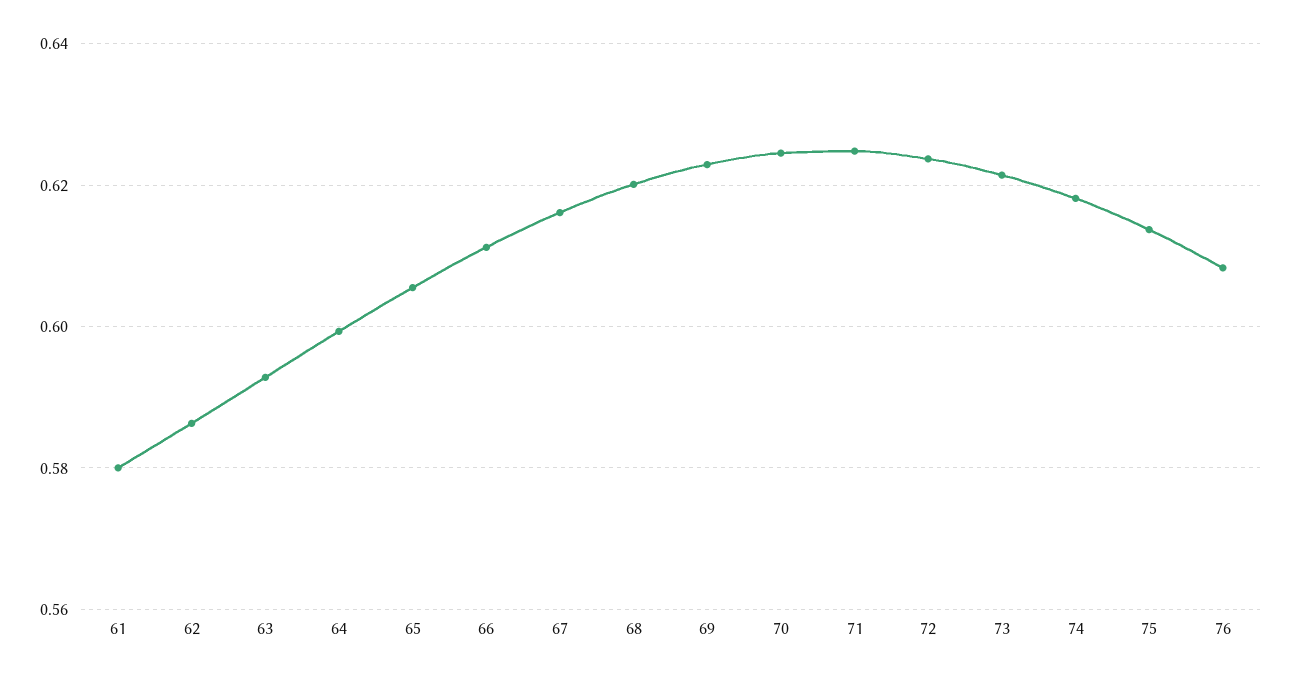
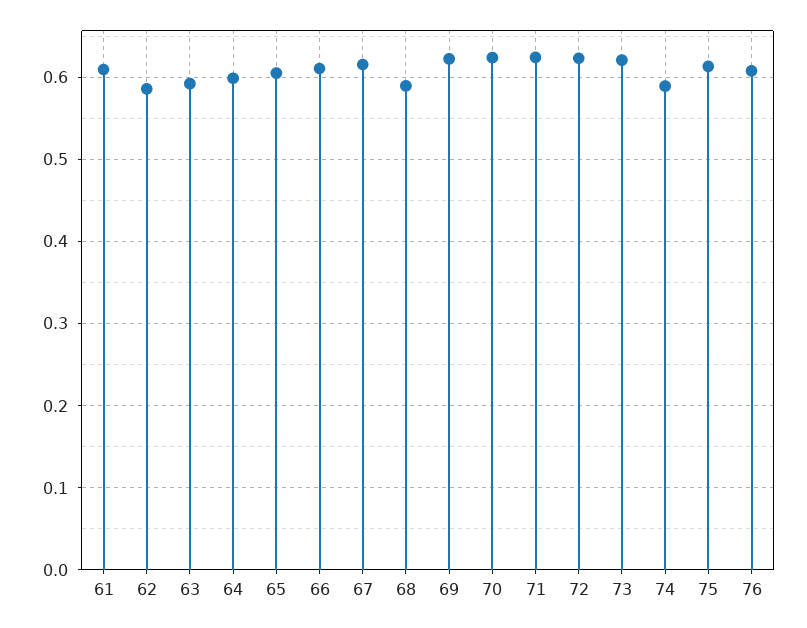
61: 0.58 -> 0.61
68: 0.62 -> 0.59
74: 0.618 -> 0.59

